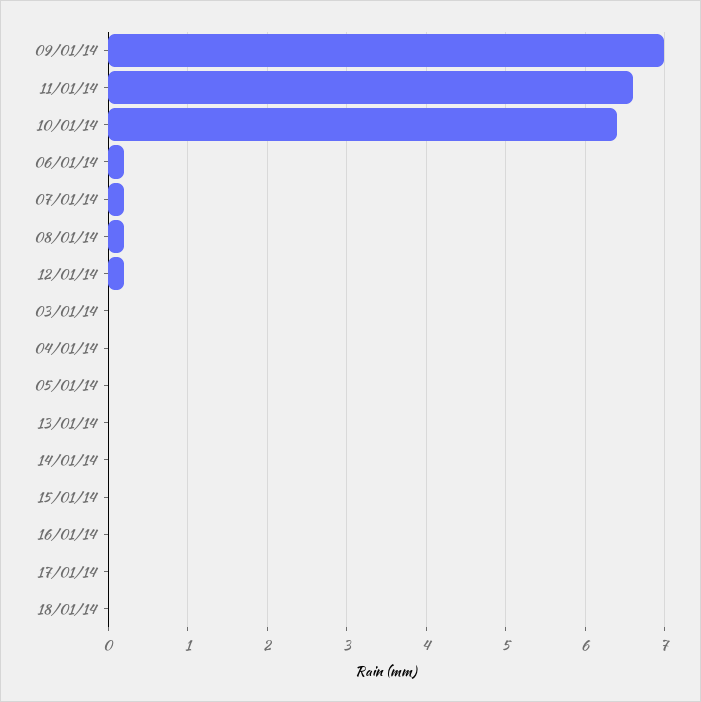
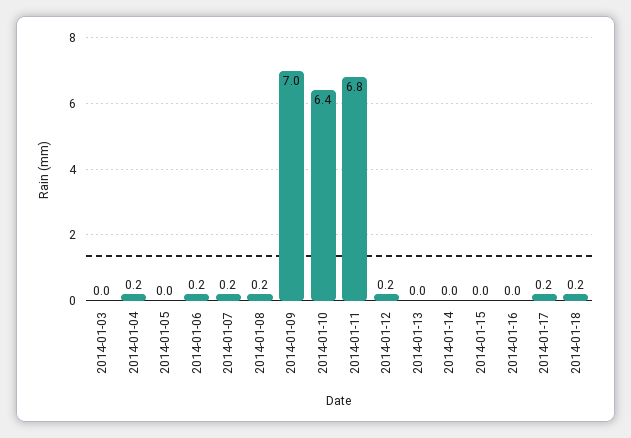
11/01/14: 6.6 -> 6.8
04/01/14: 0 -> 0.2
17/01/14: 0 -> 0.2
18/01/14: 0 -> 0.2

